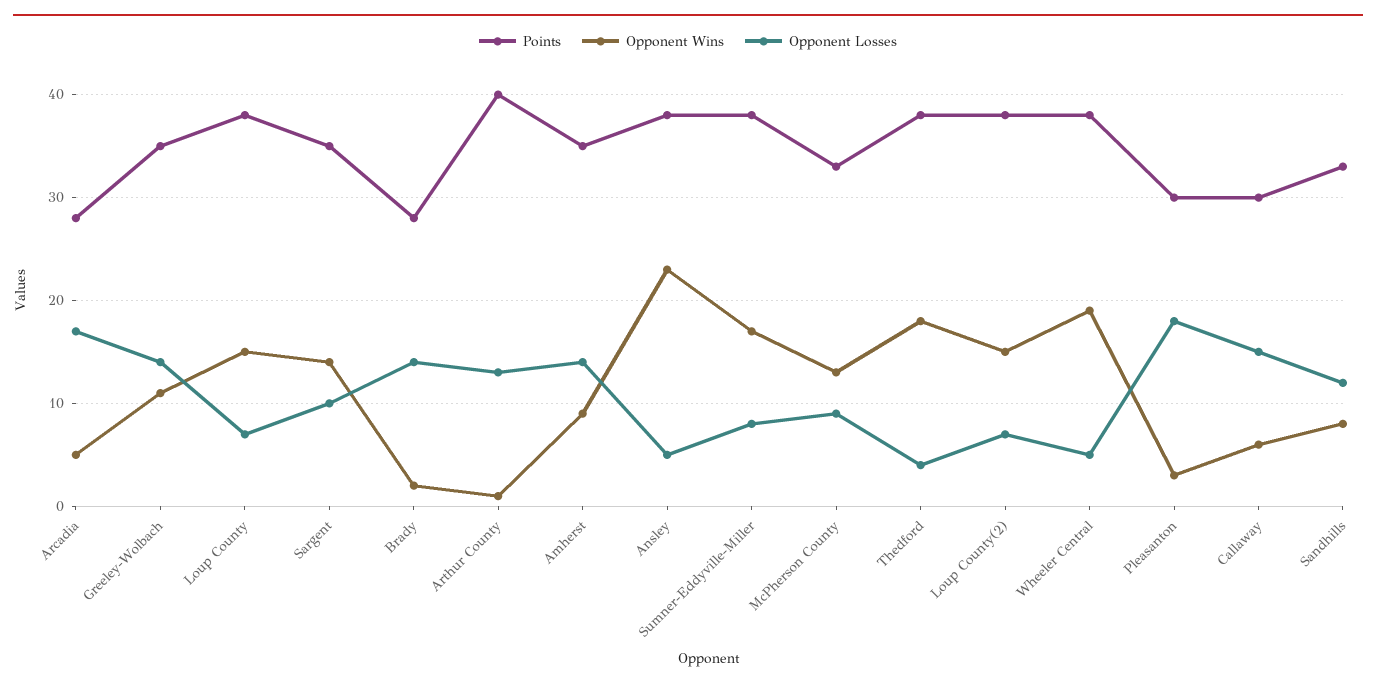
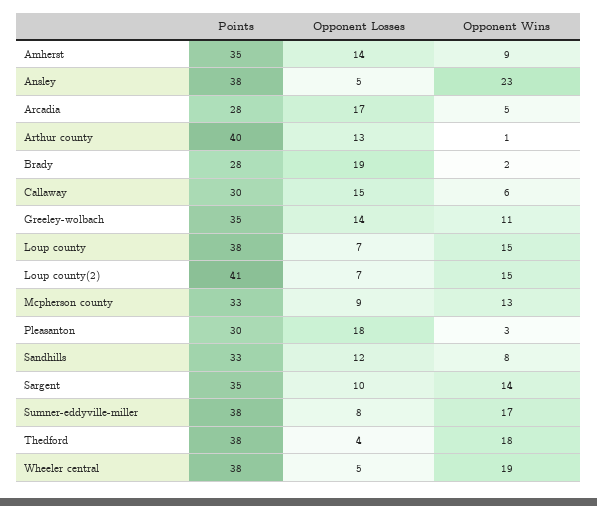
Opponent Losses, Brady: 14 -> 19
Points, Loup County(2): 38 -> 41

